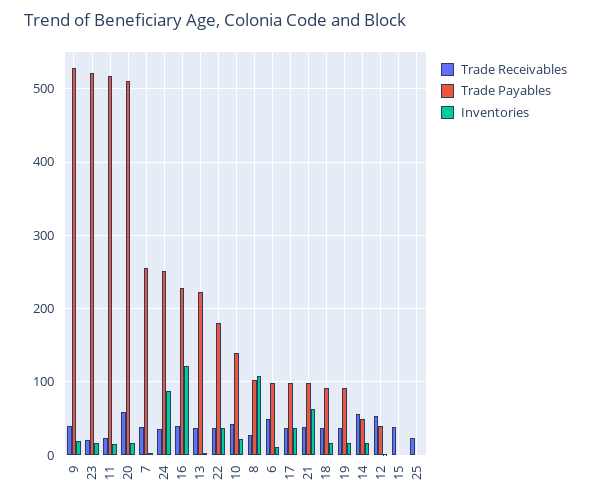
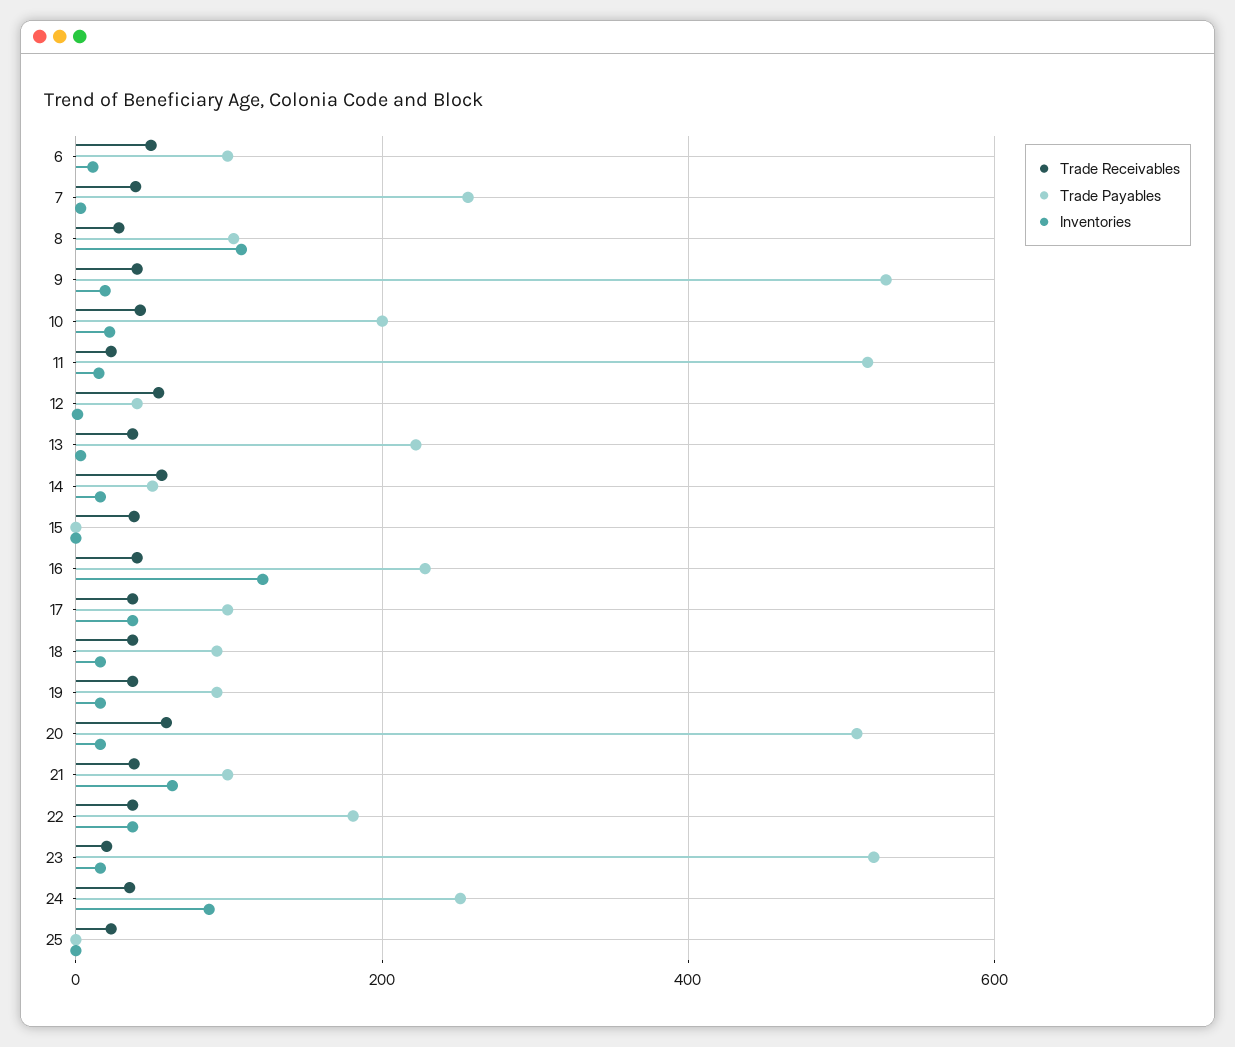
Trade Payables, 10: 140 -> 200

